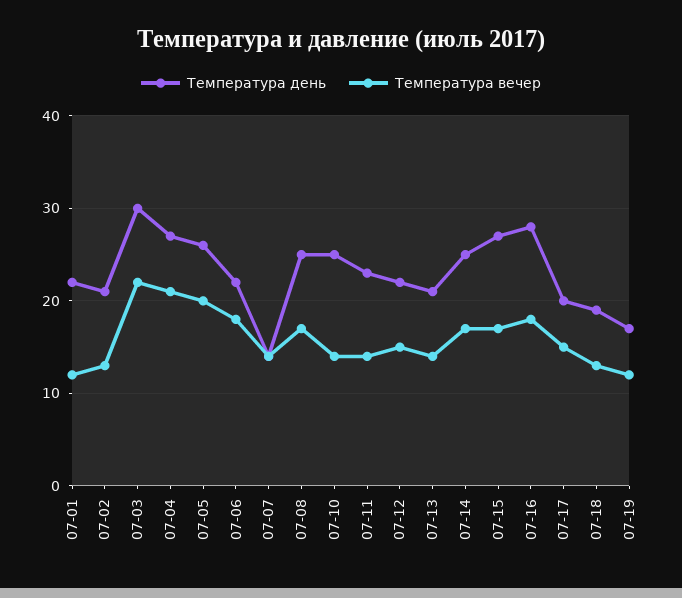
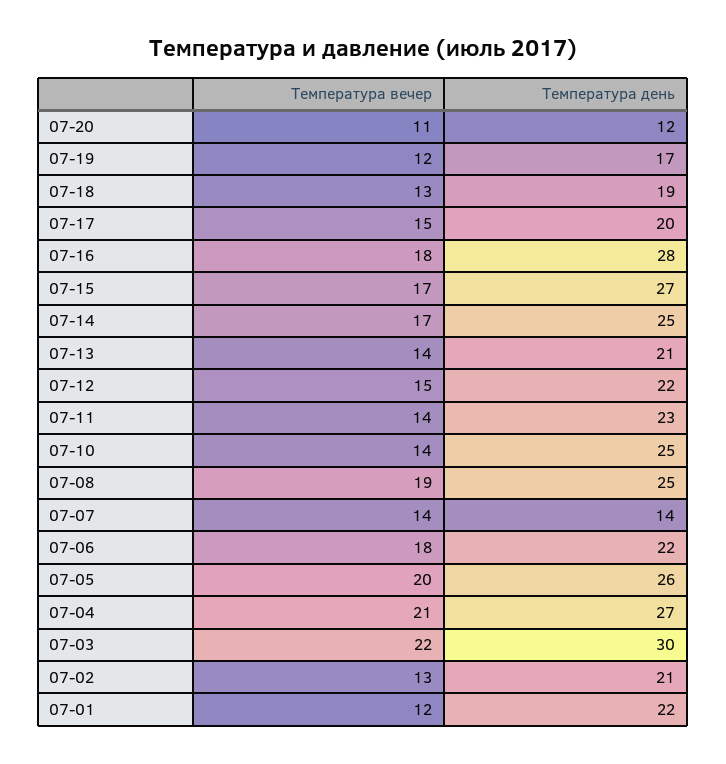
Температура вечер, 07-08: 17 -> 19
Температура вечер, 07-20: none -> 11
Температура день, 07-20: none -> 12

